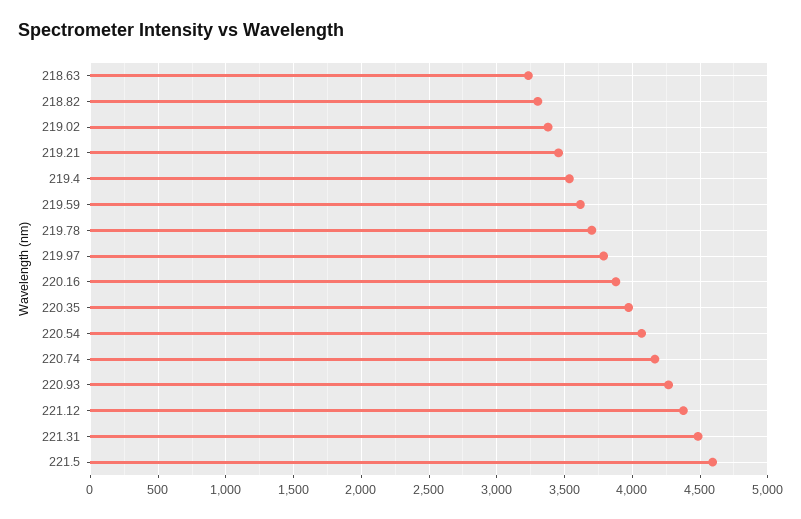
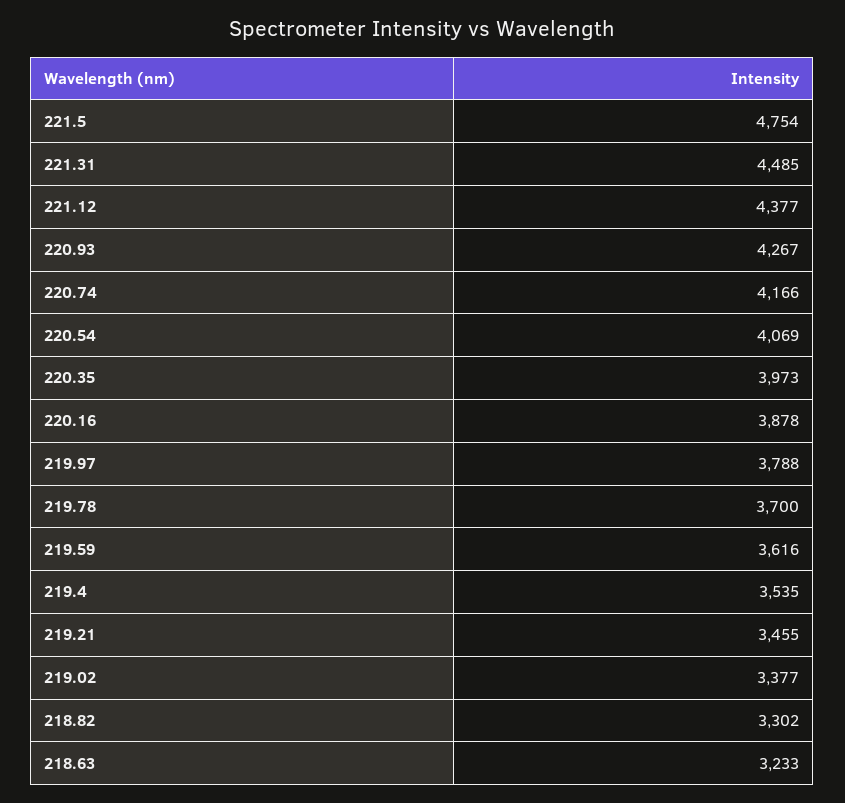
221.5: 4600 -> 4754

